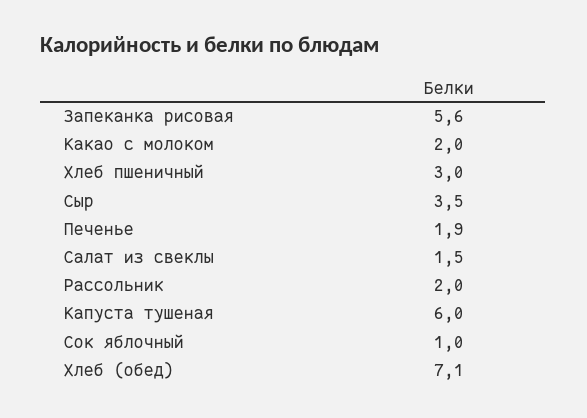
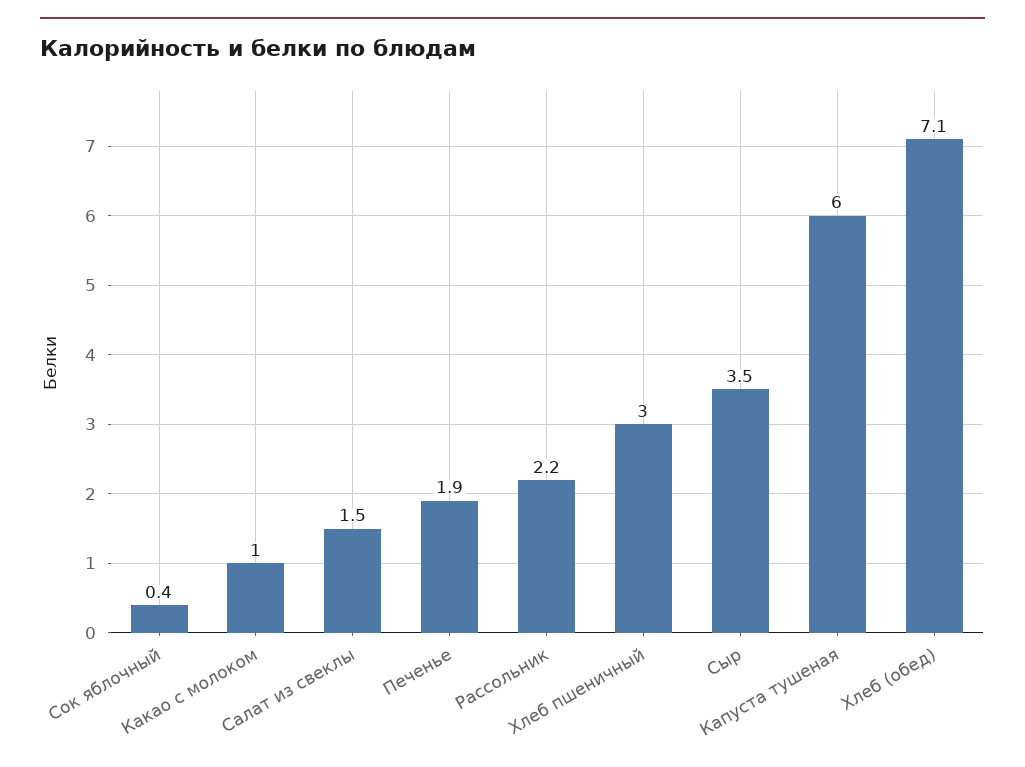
Запеканка рисовая: 5.6 -> none
Какао с молоком: 2 -> 1
Рассольник: 2 -> 2.2
Сок яблочный: 1 -> 0.4

